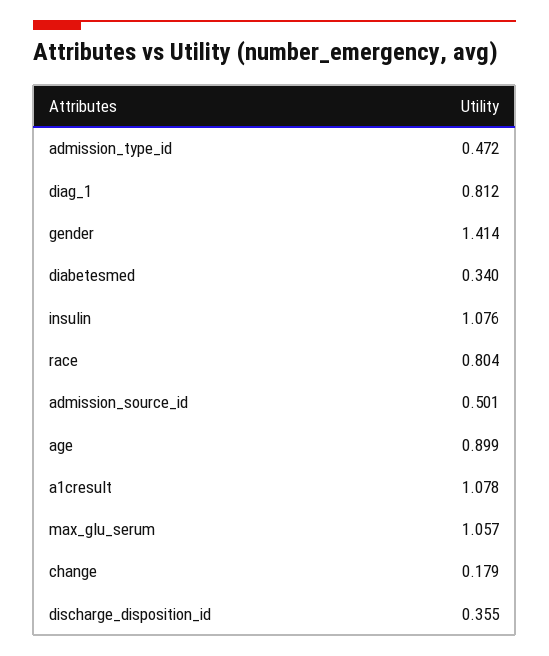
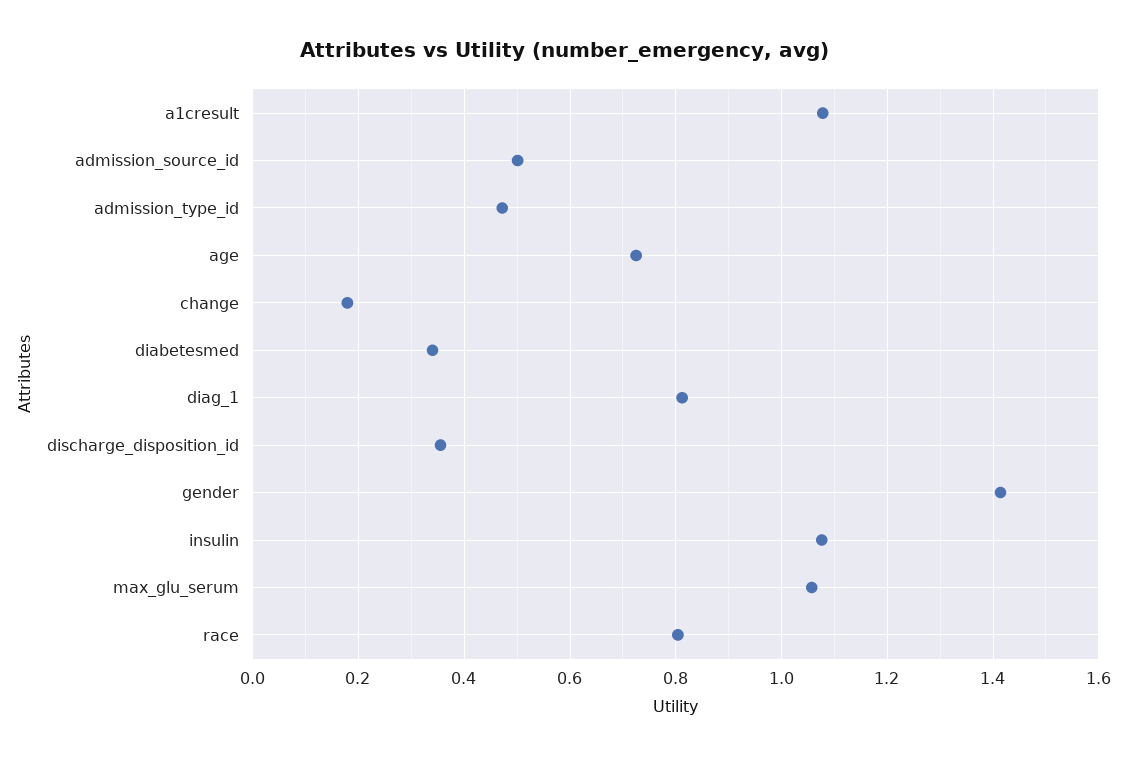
age: 0.899 -> 0.72

